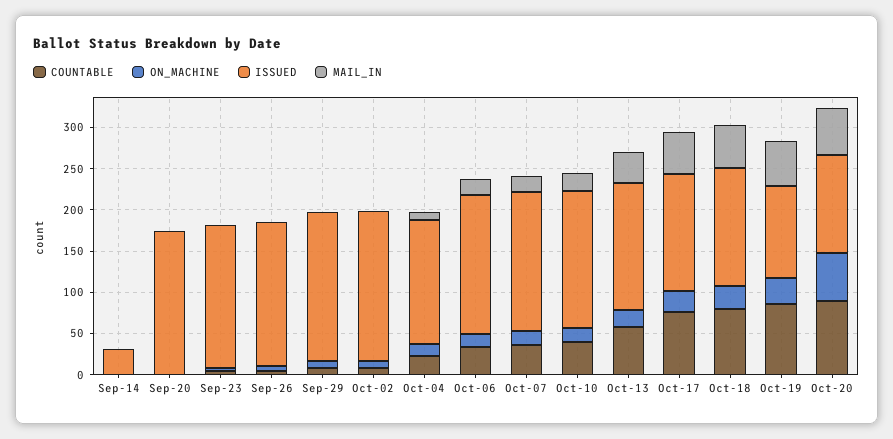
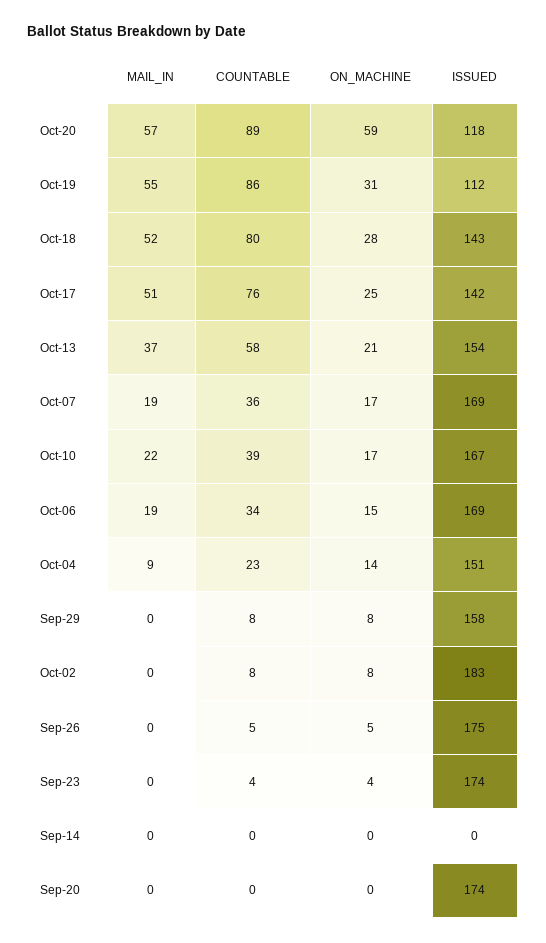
ISSUED, Sep-14: 30 -> 0
ISSUED, Sep-29: 180 -> 158

